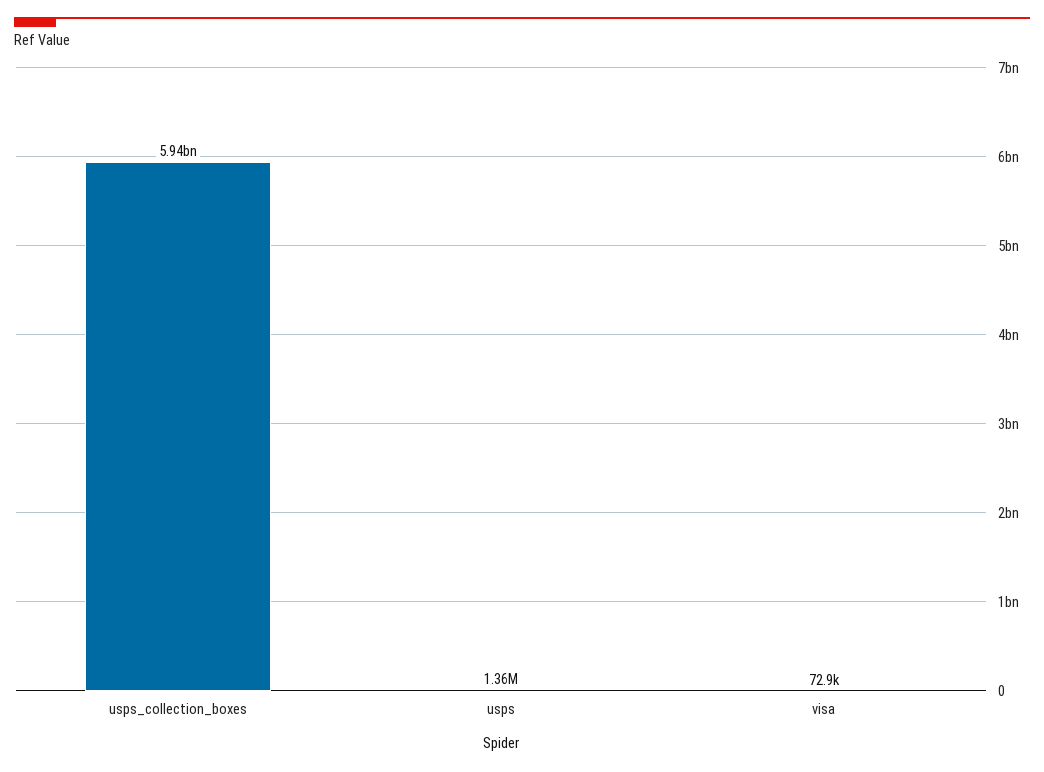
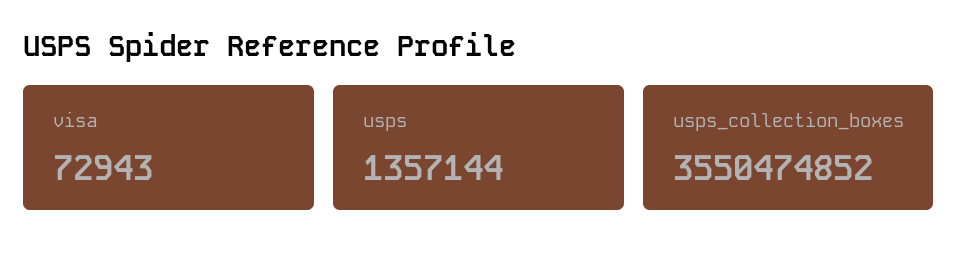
usps_collection_boxes: 5940000000 -> 3550474852

